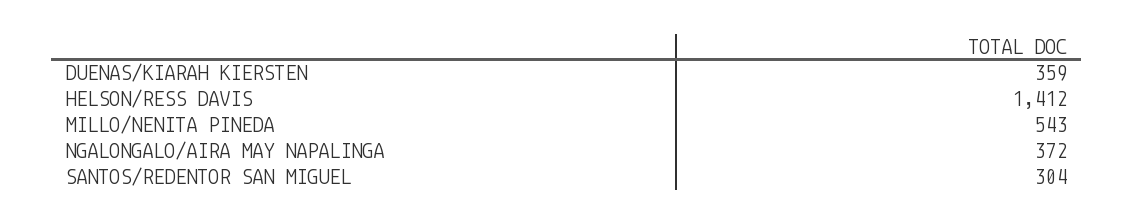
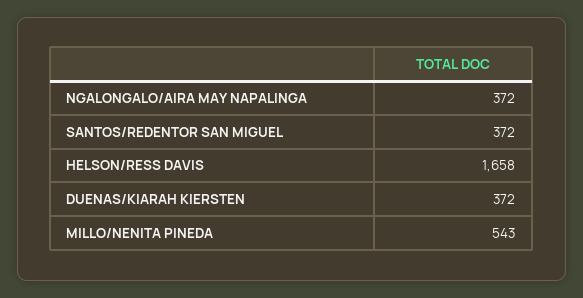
DUENAS/KIARAH KIERSTEN: 359 -> 372
HELSON/RESS DAVIS: 1412 -> 1658
SANTOS/REDENTOR SAN MIGUEL: 304 -> 372

